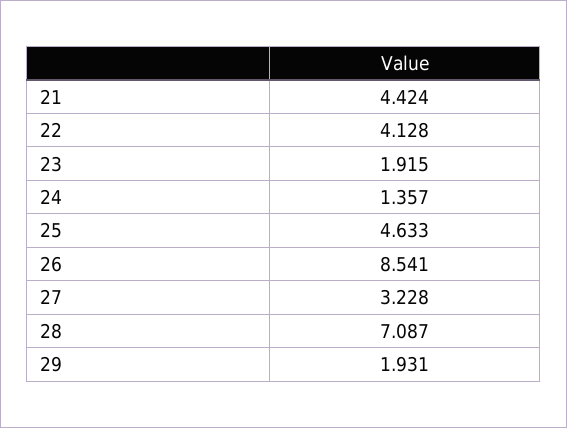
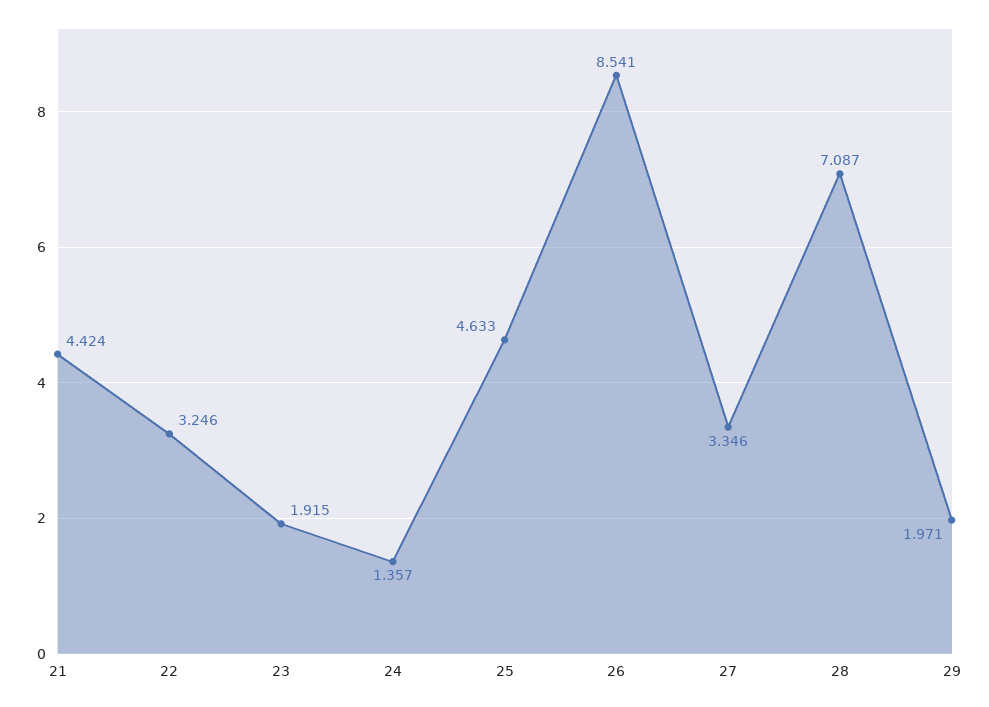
22: 4.128 -> 3.246
27: 3.228 -> 3.346
29: 1.931 -> 1.971

